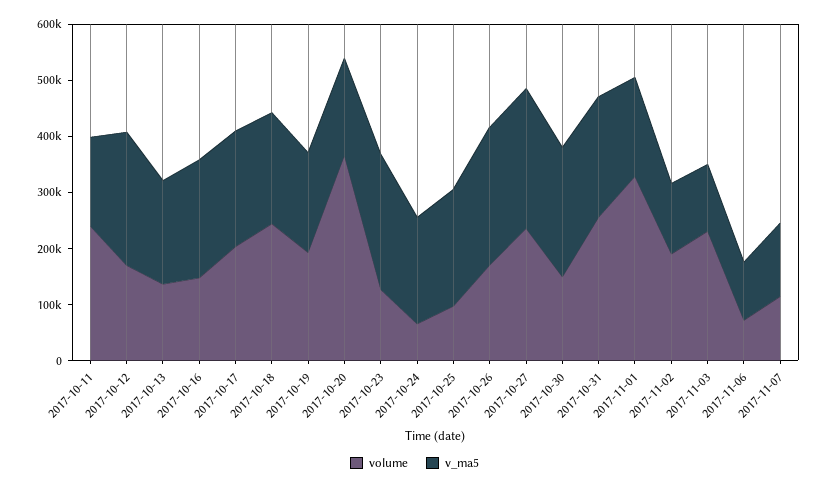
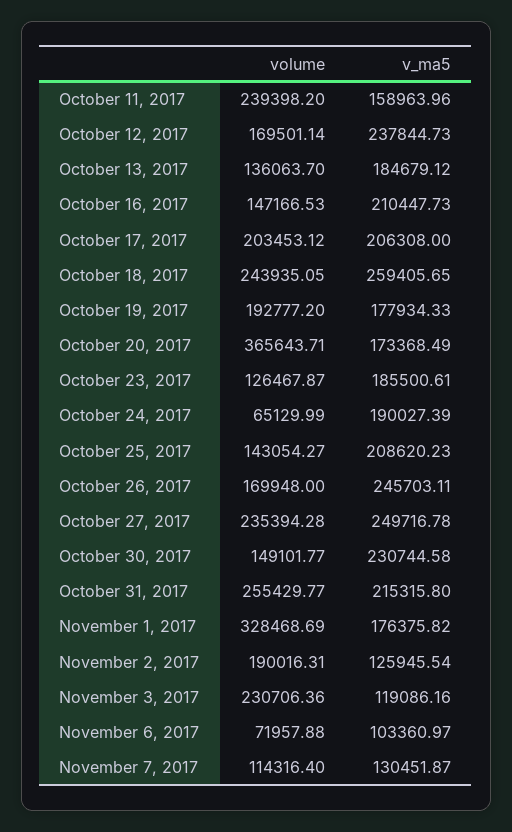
v_ma5, 2017-10-18: 200000 -> 259405.65
v_ma5, 2017-10-23: 240000 -> 185500.61
volume, 2017-10-25: 100000 -> 143054.27

